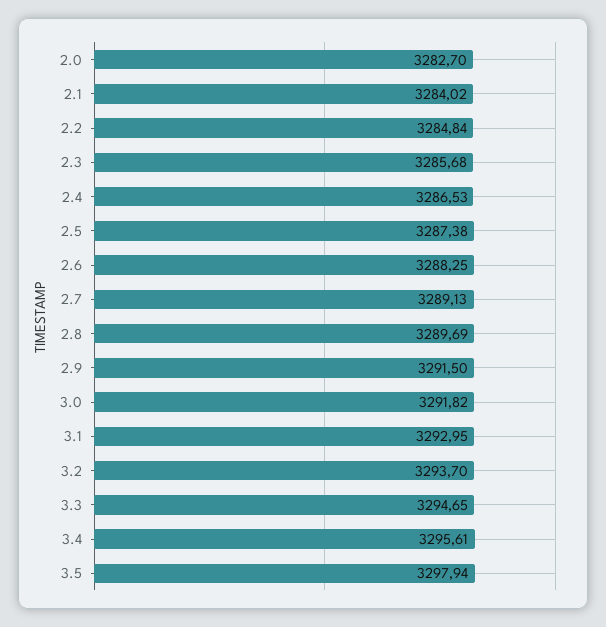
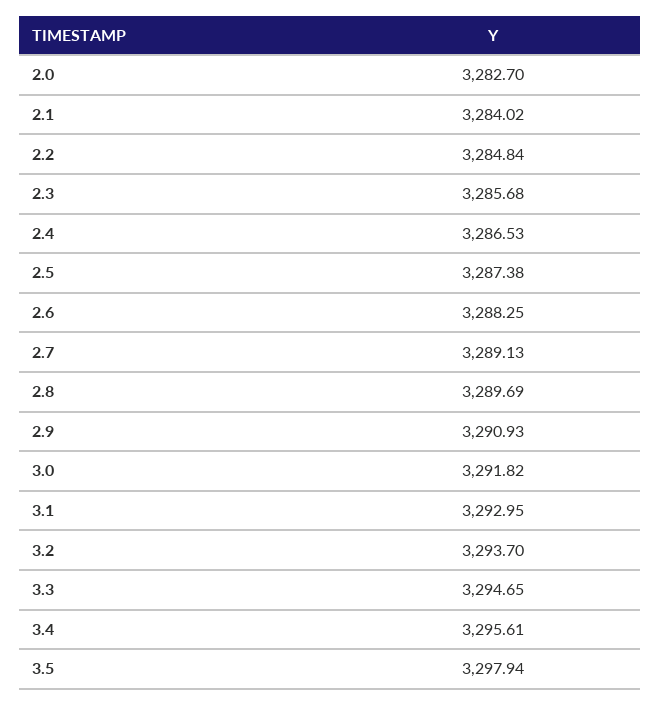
2.9: 3291.5 -> 3290.93

